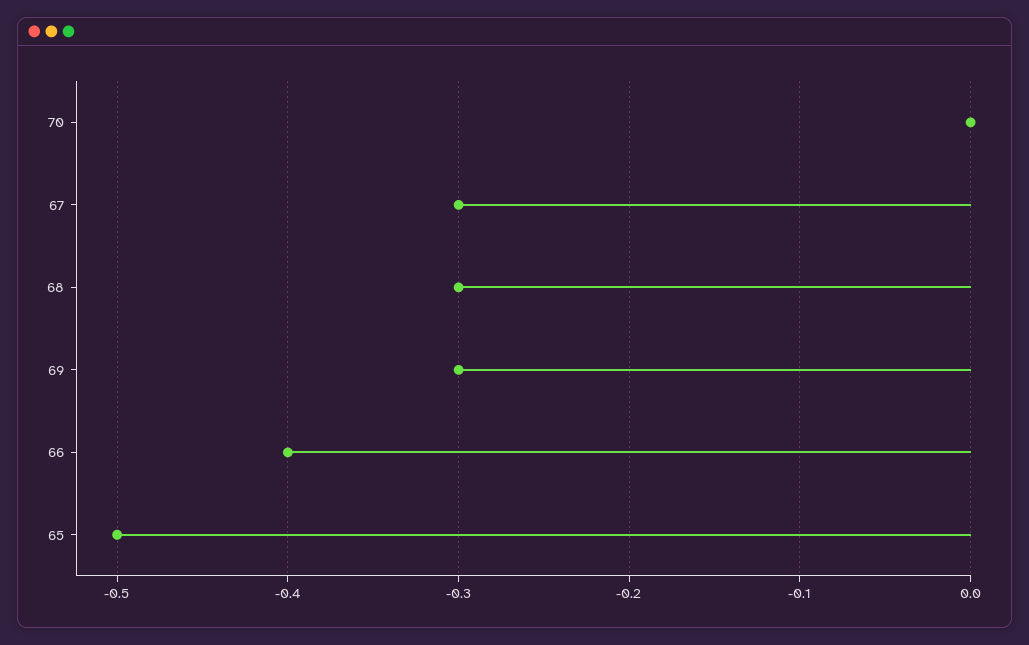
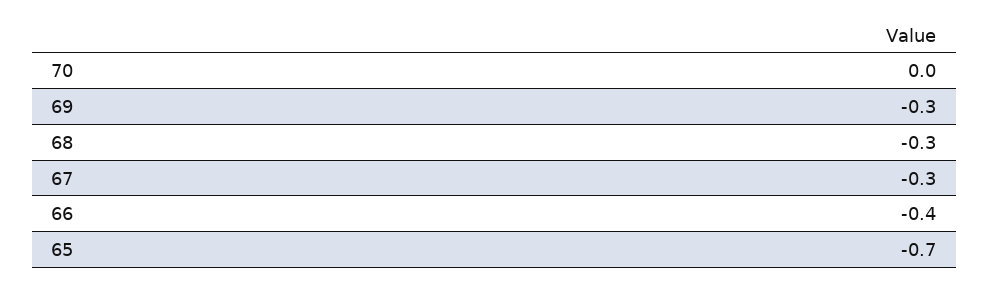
65: -0.5 -> -0.7

